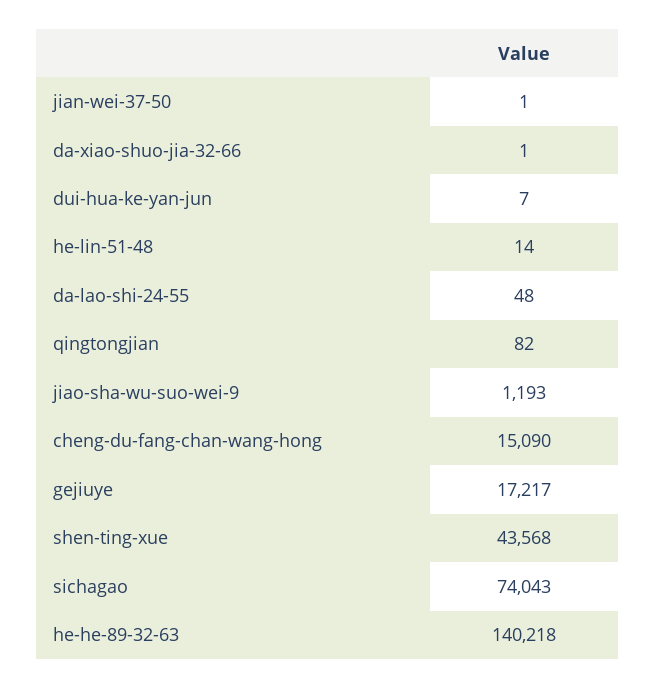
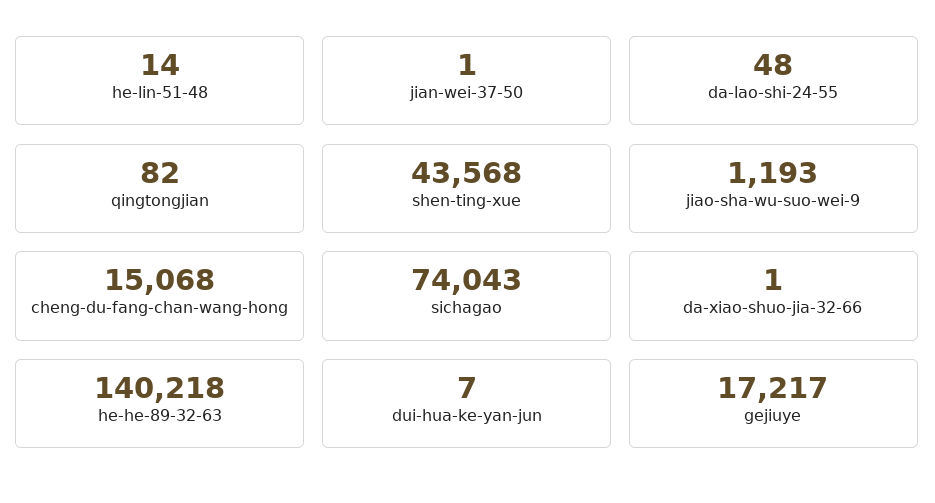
cheng-du-fang-chan-wang-hong: 15090 -> 15068

